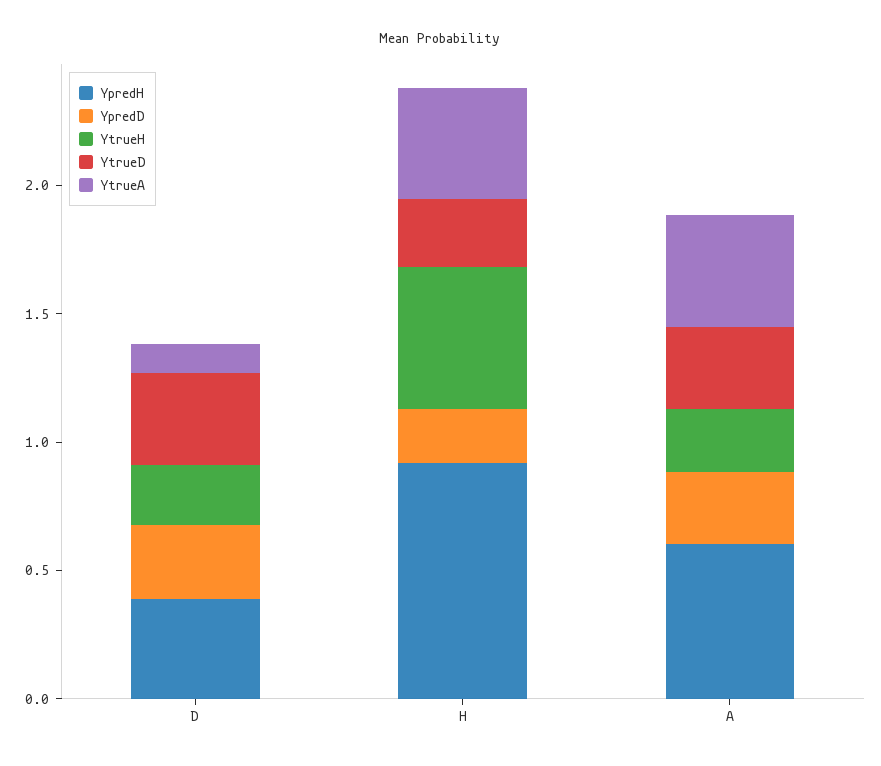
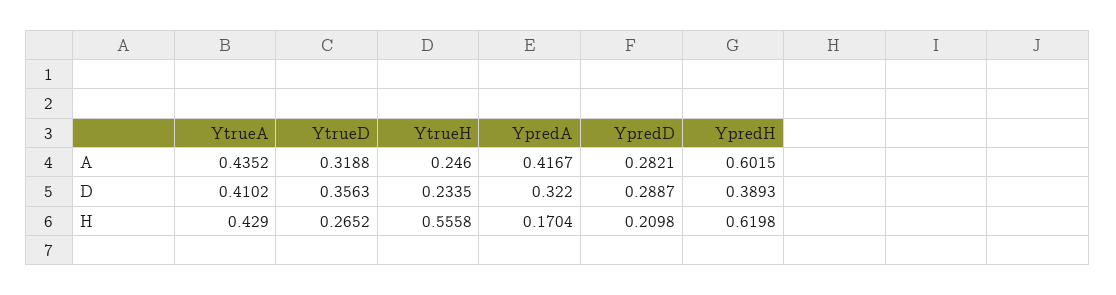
YtrueA, D: 0.1 -> 0.4102
YpredH, H: 0.9 -> 0.6198
YpredA, A: none -> 0.4167
YpredA, D: none -> 0.322
YpredA, H: none -> 0.1704

